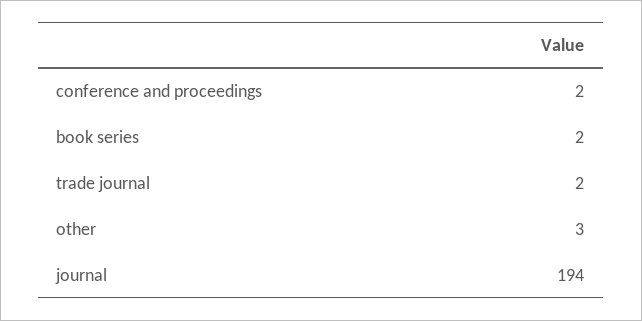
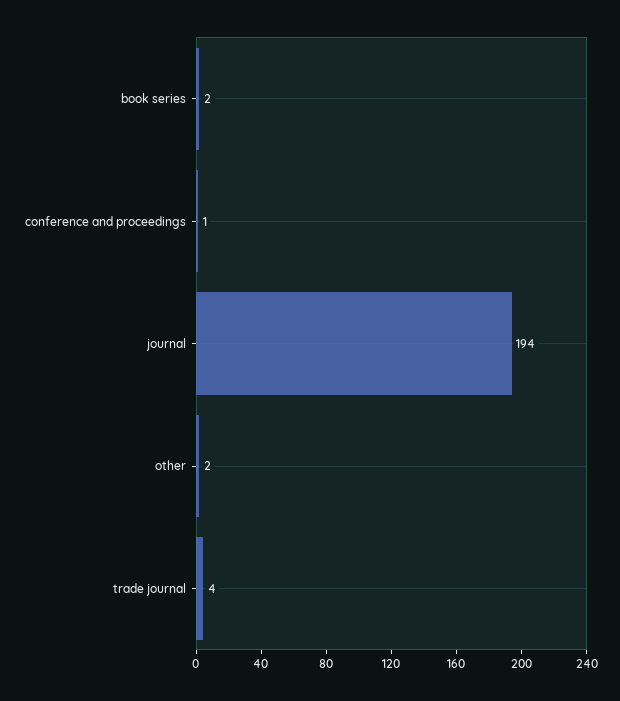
conference and proceedings: 2 -> 1
trade journal: 2 -> 4
other: 3 -> 2

